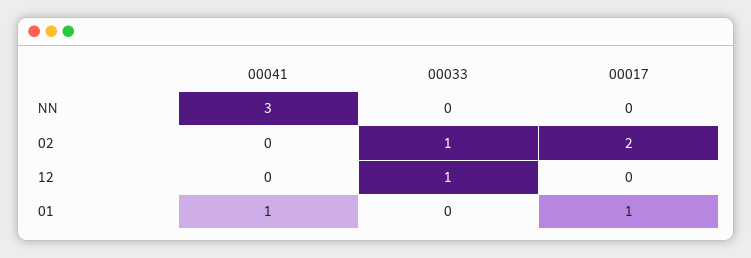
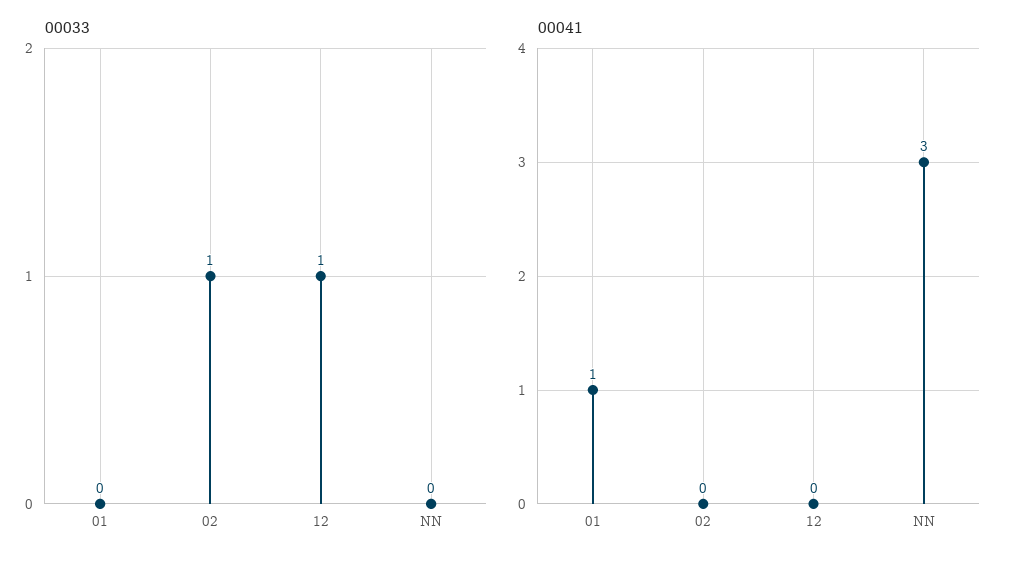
00017, NN: 0 -> none
00017, 02: 2 -> none
00017, 12: 0 -> none
00017, 01: 1 -> none

